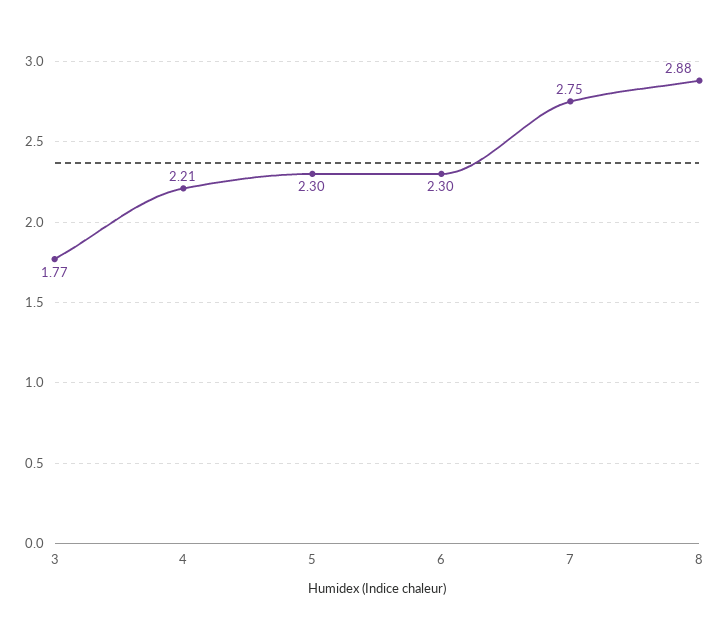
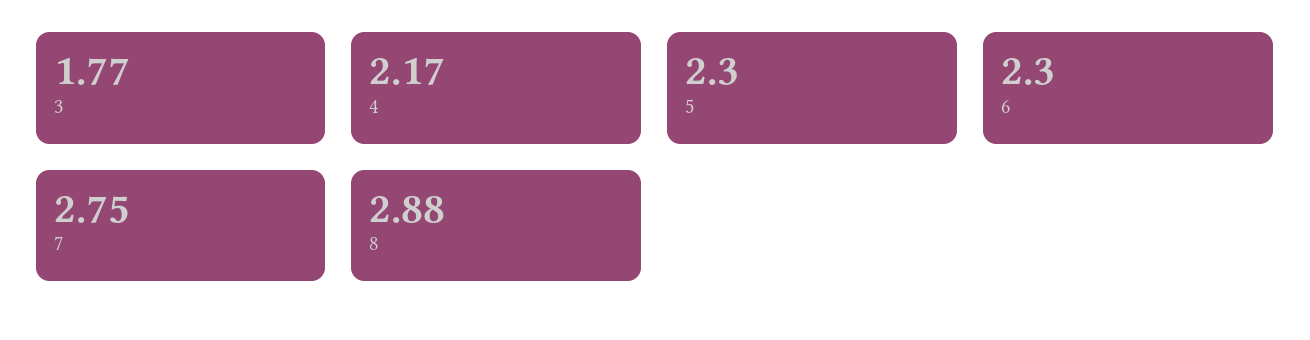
4: 2.21 -> 2.17

